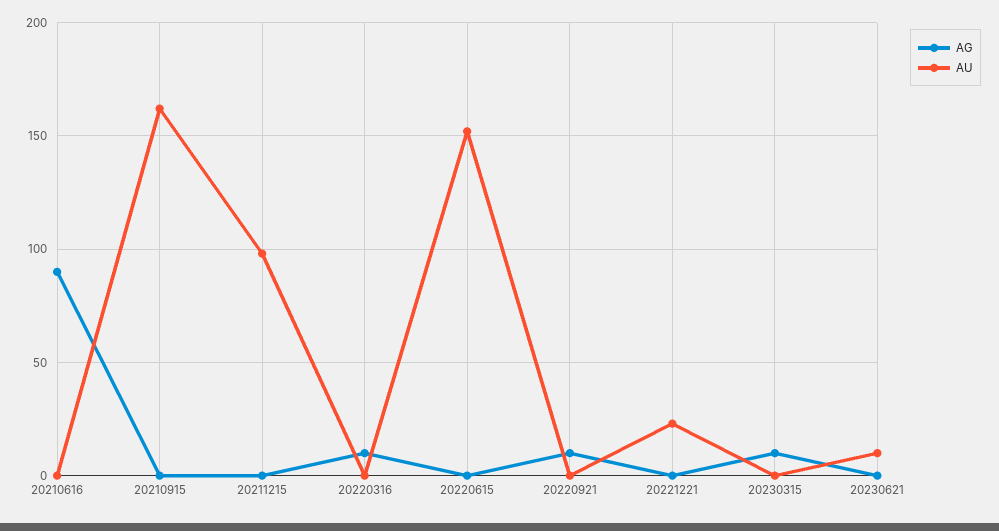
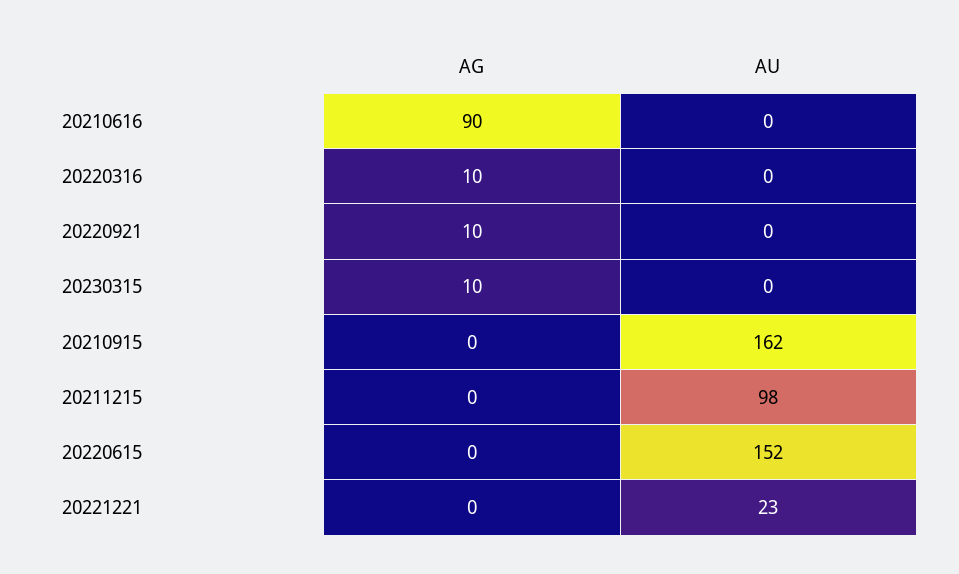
AG, 20230621: 0 -> none
AU, 20230621: 10 -> none

